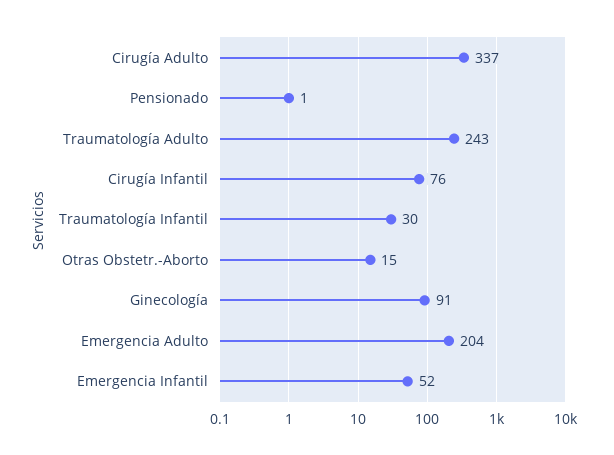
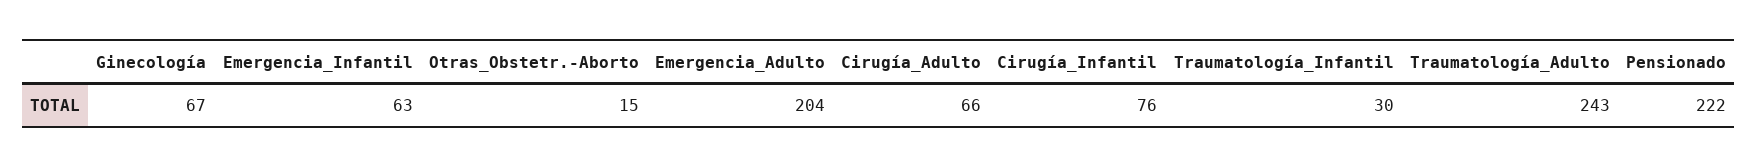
Cirugía Adulto: 337 -> 66
Pensionado: 1 -> 222
Ginecología: 91 -> 67
Emergencia Infantil: 52 -> 63

